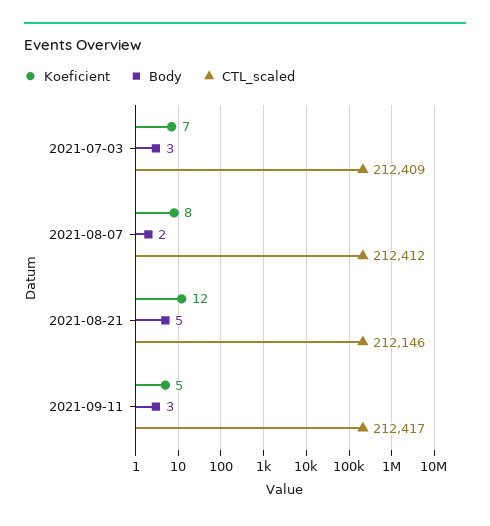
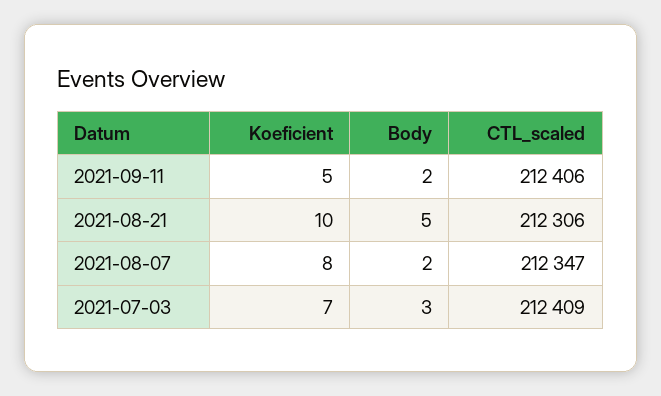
CTL_scaled, 2021-08-07: 212412 -> 212347
Koeficient, 2021-08-21: 12 -> 10
CTL_scaled, 2021-08-21: 212146 -> 212306
Body, 2021-09-11: 3 -> 2
CTL_scaled, 2021-09-11: 212417 -> 212406

